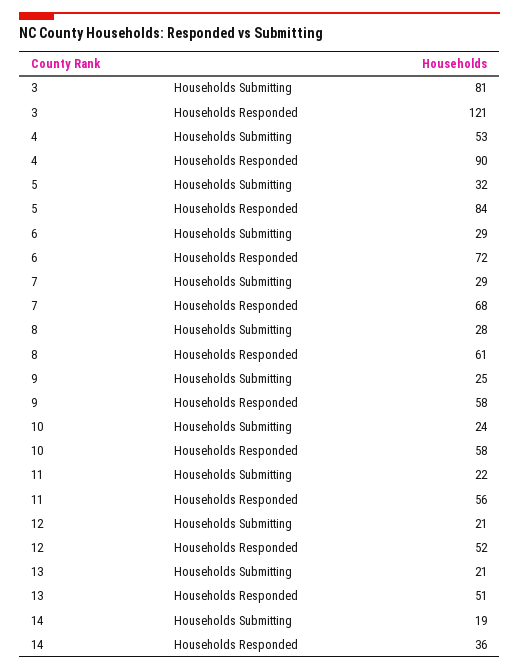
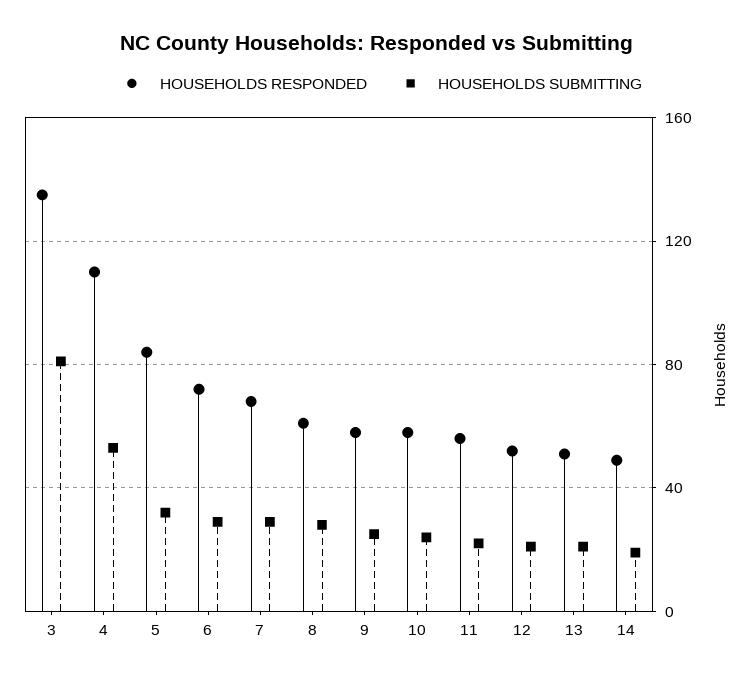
Households Responded, 3: 121 -> 135
Households Responded, 4: 90 -> 110
Households Responded, 14: 36 -> 50

